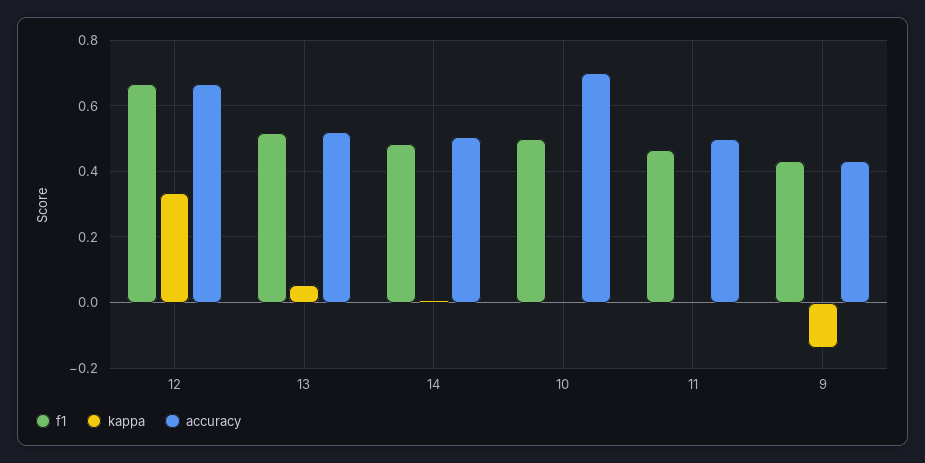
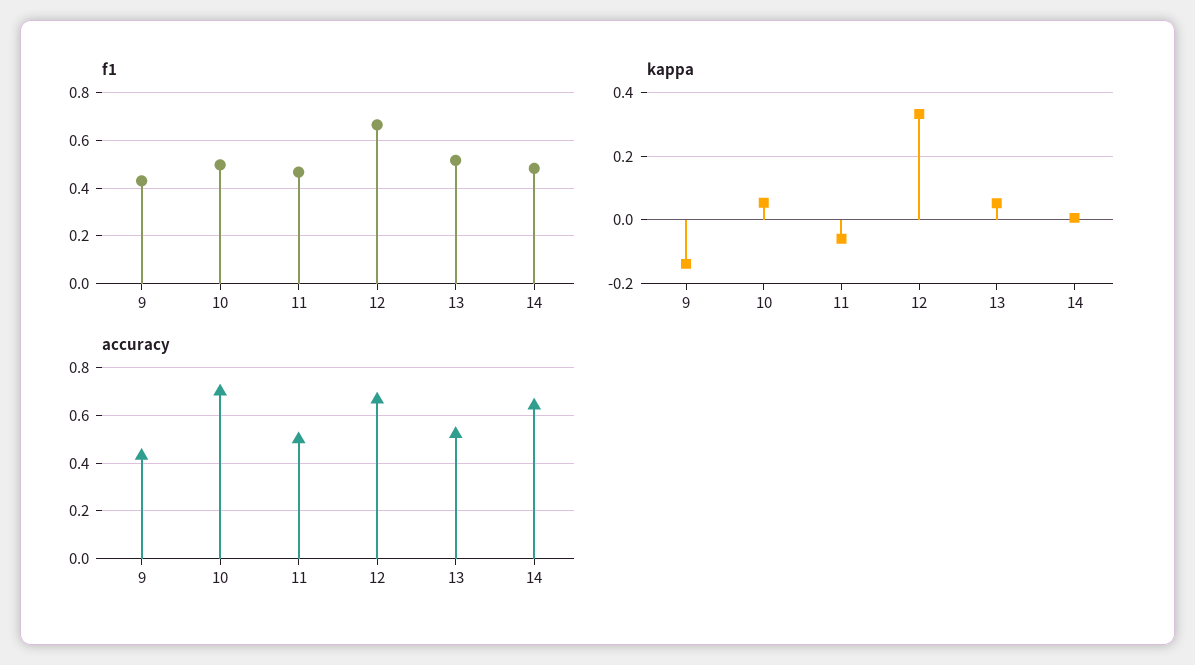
accuracy, 14: 0.5 -> 0.65
kappa, 10: 0 -> 0.06
kappa, 11: 0 -> -0.06

